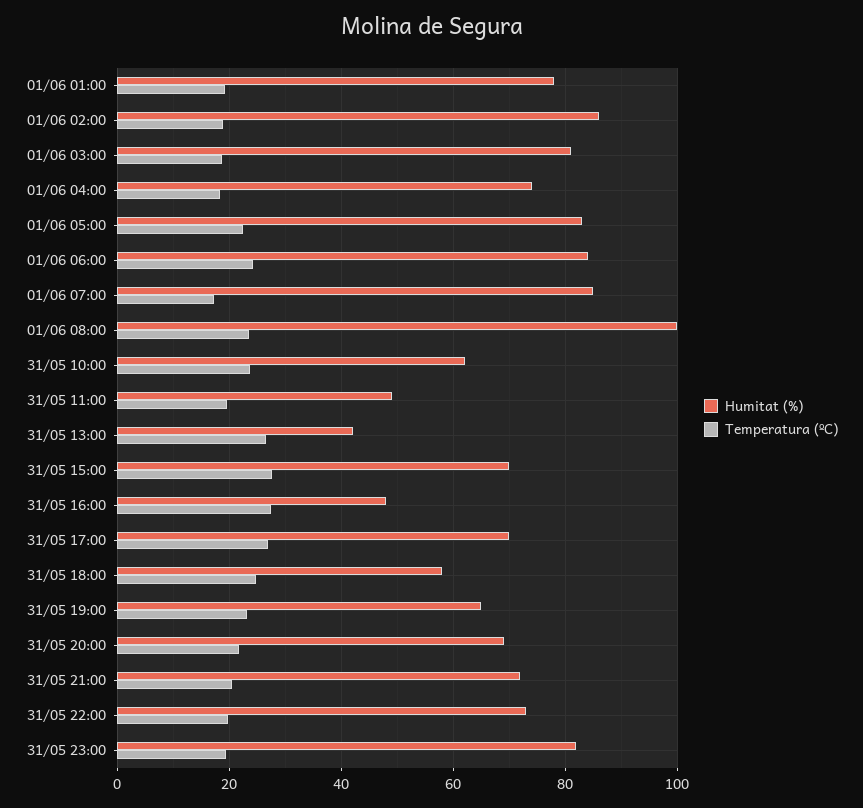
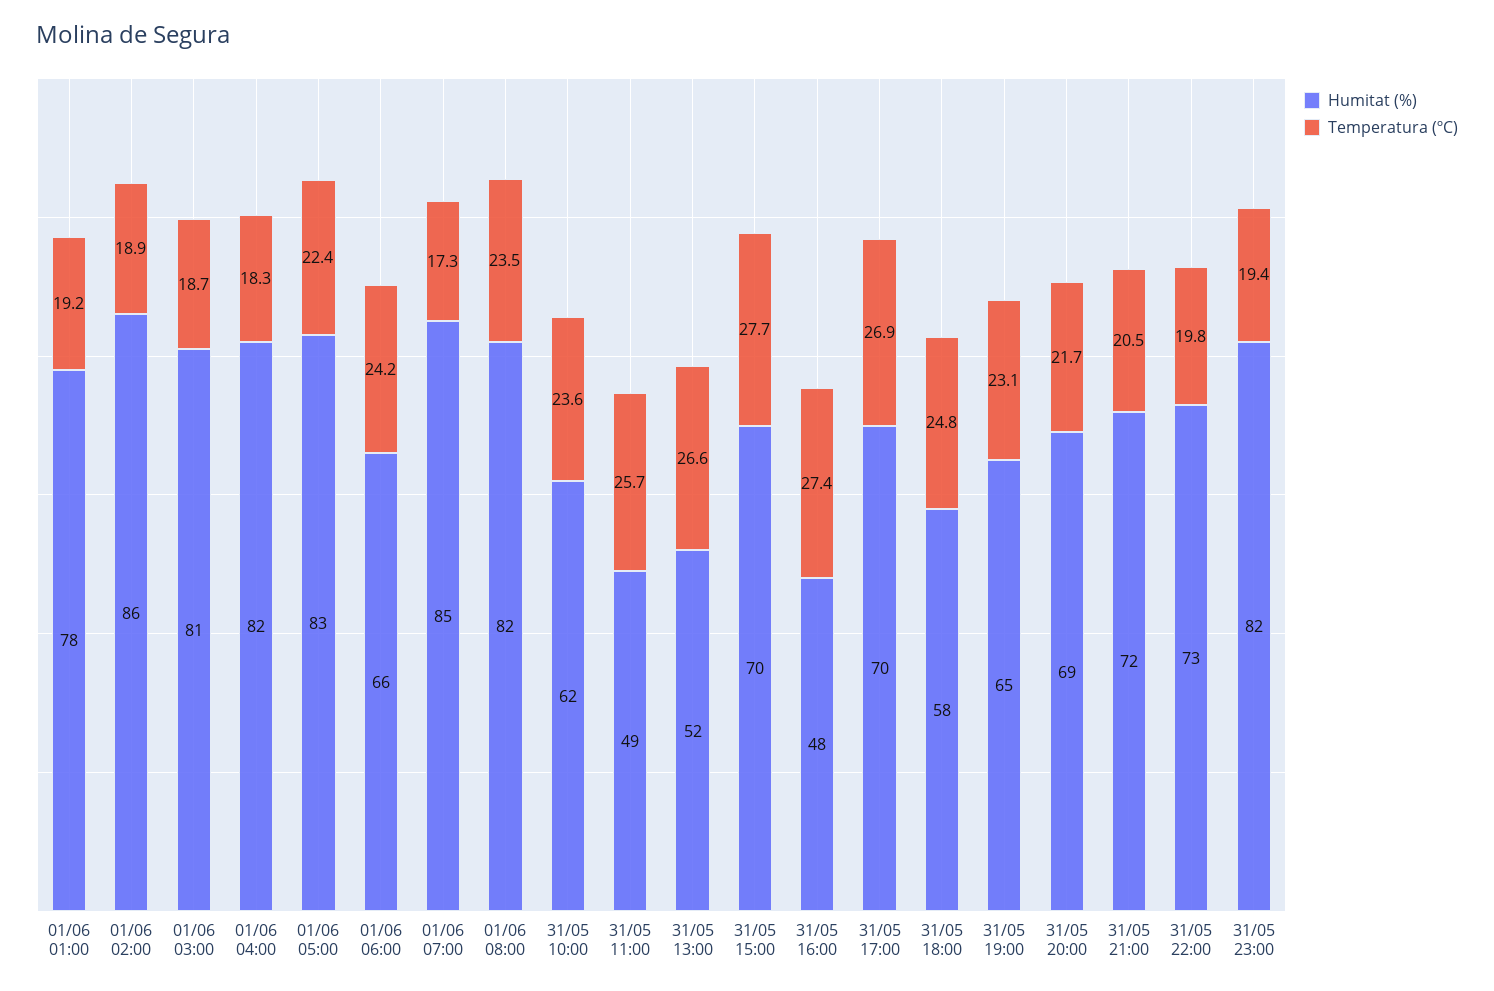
Humitat (%), 01/06 04:00: 74 -> 82
Humitat (%), 01/06 06:00: 84 -> 66
Humitat (%), 01/06 08:00: 100 -> 82
Temperatura (ºC), 31/05 11:00: 20 -> 25.7
Humitat (%), 31/05 13:00: 42 -> 52

